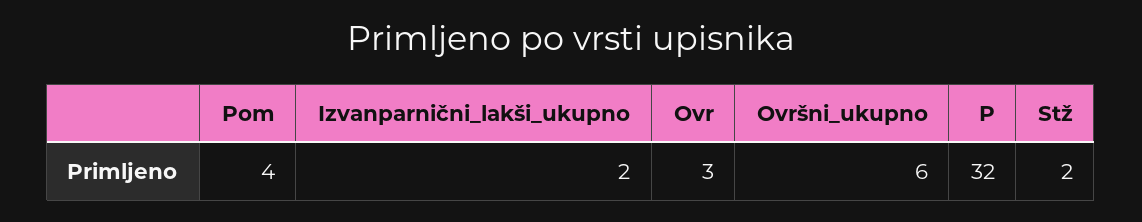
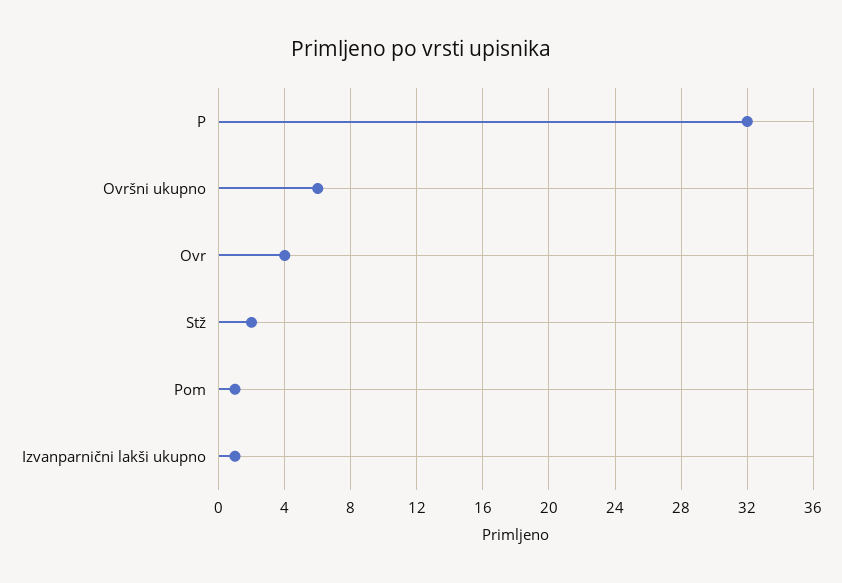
Pom: 4 -> 1
Izvanparnični_lakši_ukupno: 2 -> 1
Ovr: 3 -> 4

